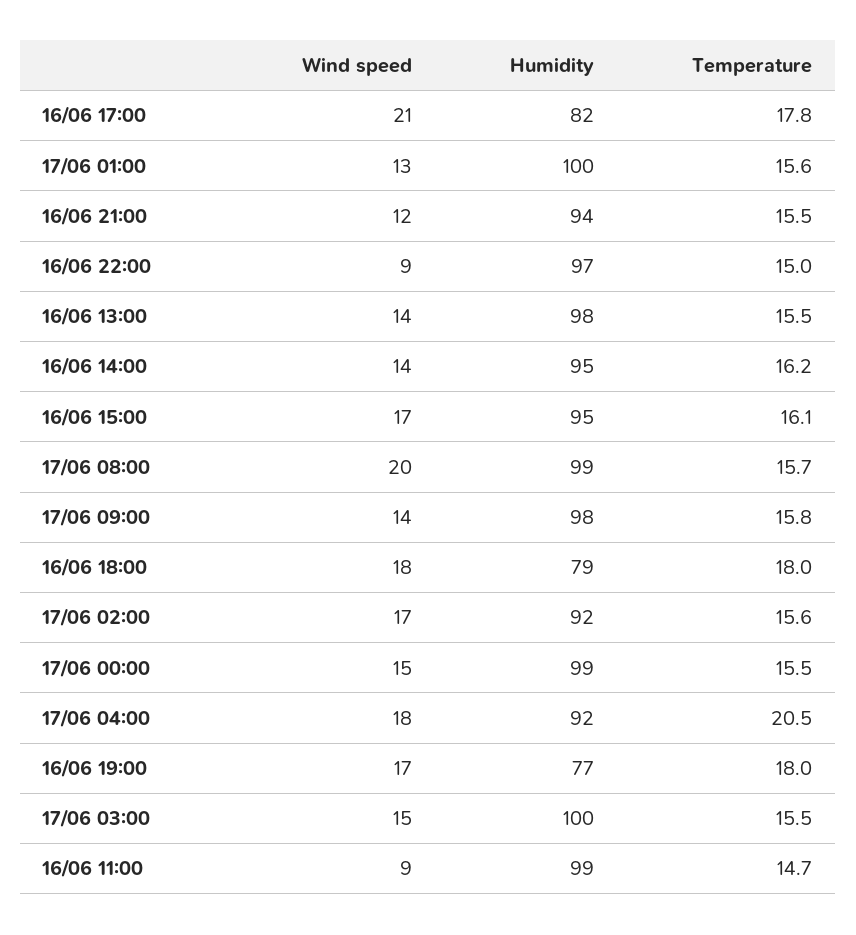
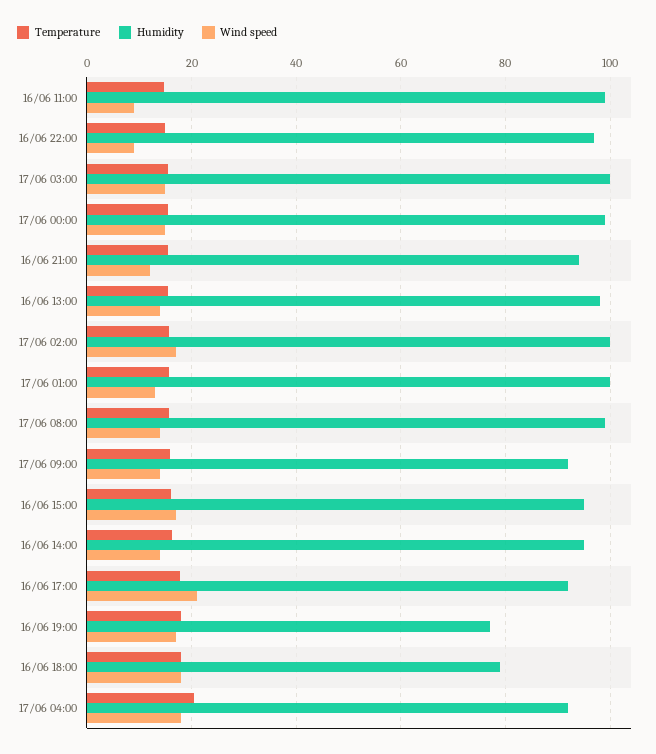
Humidity, 16/06 17:00: 82 -> 92
Wind speed, 17/06 08:00: 20 -> 14
Humidity, 17/06 09:00: 98 -> 92
Humidity, 17/06 02:00: 92 -> 100

